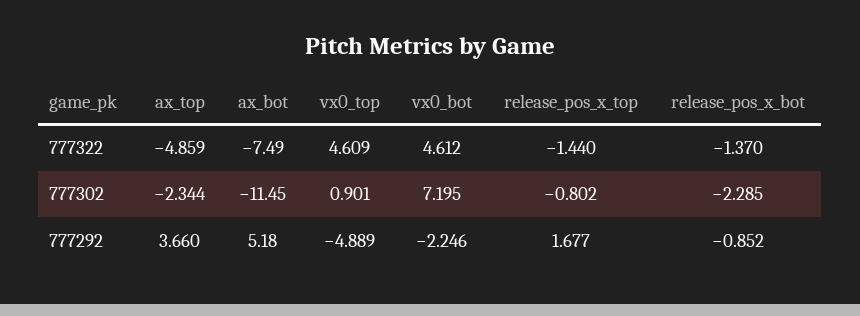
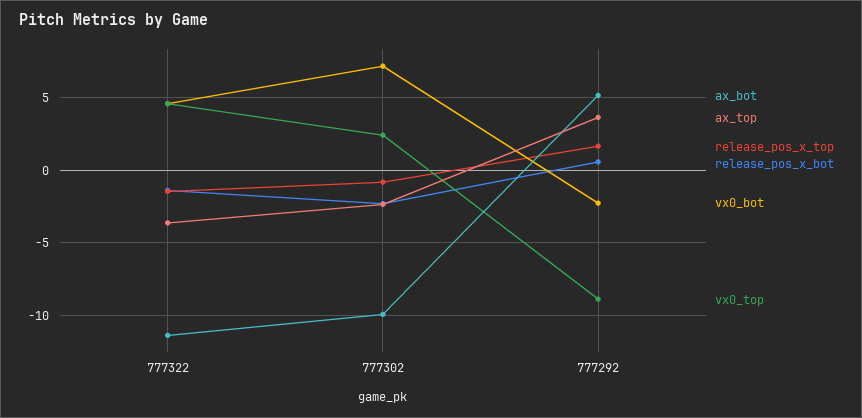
ax_top, 777322: -4.859 -> -3.5
ax_bot, 777322: -7.49 -> -11.5
ax_bot, 777302: -11.45 -> -10
vx0_top, 777302: 0.901 -> 2.5
vx0_top, 777292: -4.889 -> -9
release_pos_x_bot, 777292: -0.852 -> 0.5

